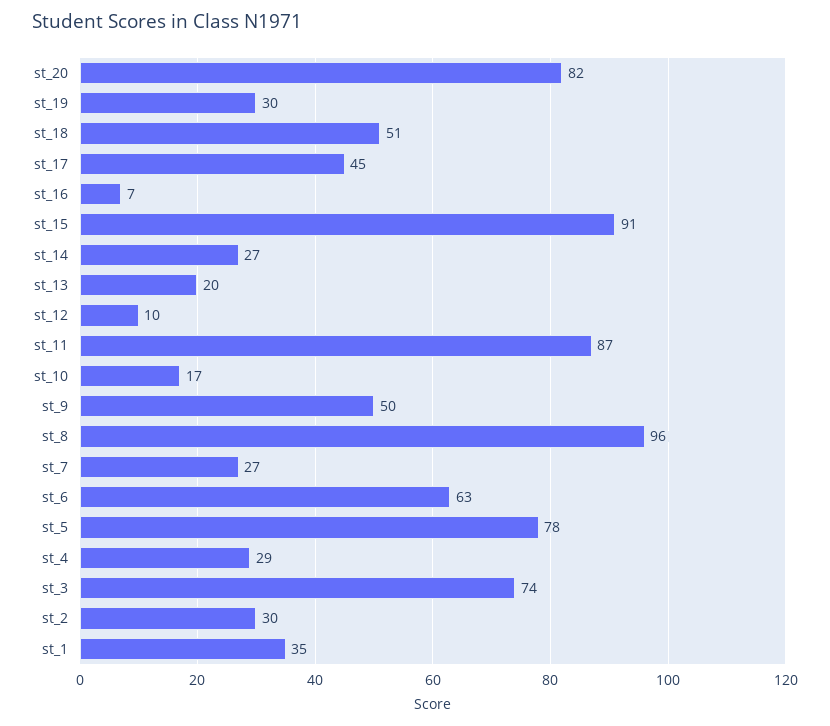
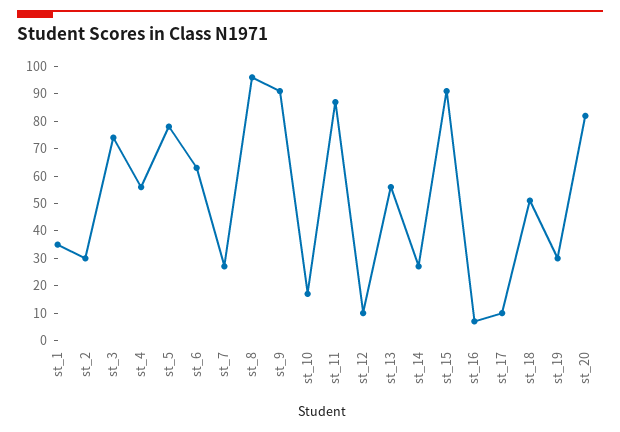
st_17: 45 -> 10
st_13: 20 -> 55
st_9: 50 -> 90
st_4: 29 -> 55

